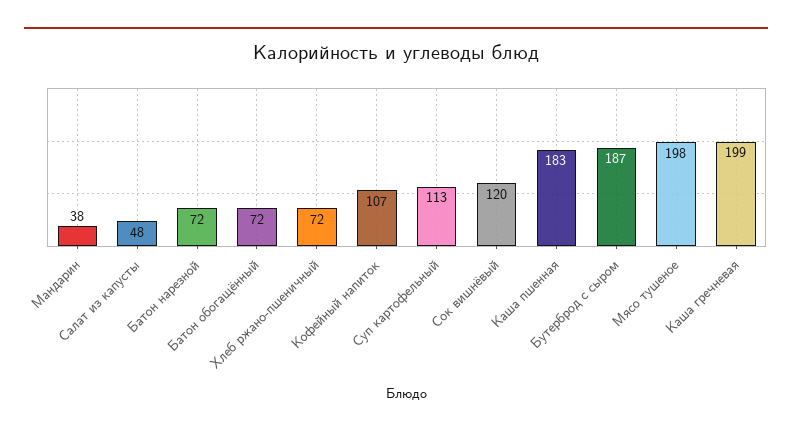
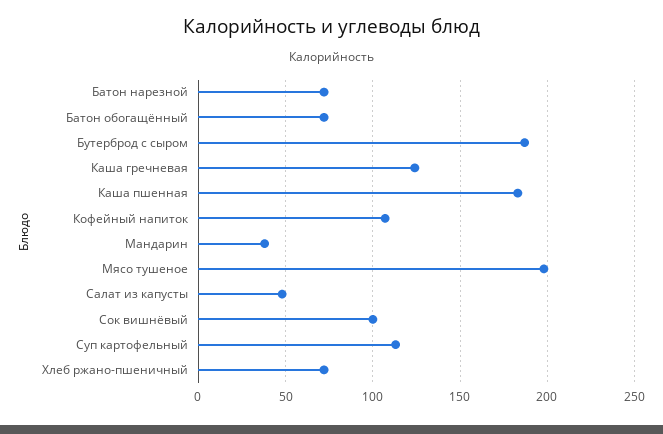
Сок вишнёвый: 120 -> 100
Каша гречневая: 199 -> 125

